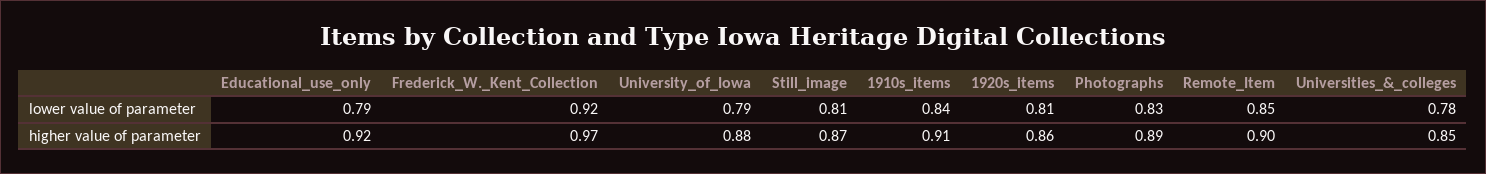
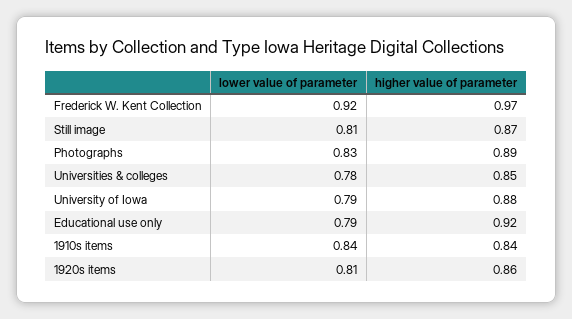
Remote_Item, lower value of parameter: 0.85 -> none
1910s_items, higher value of parameter: 0.91 -> 0.84
Remote_Item, higher value of parameter: 0.9 -> none

